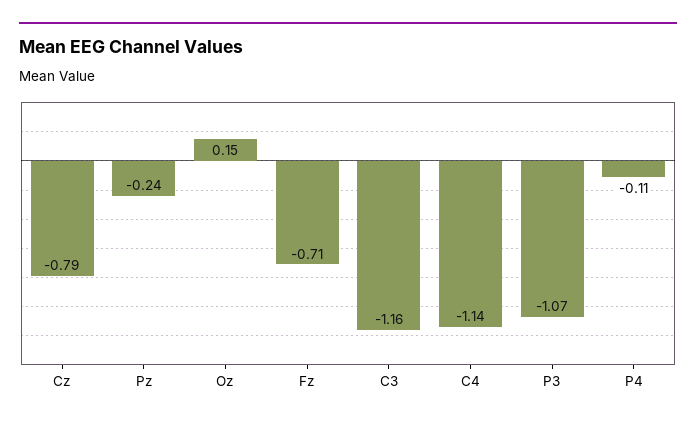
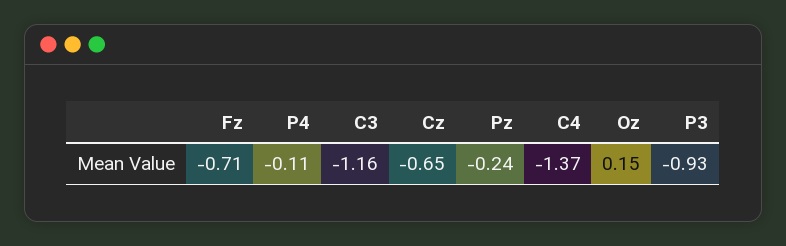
Cz: -0.79 -> -0.65
C4: -1.14 -> -1.37
P3: -1.07 -> -0.93

